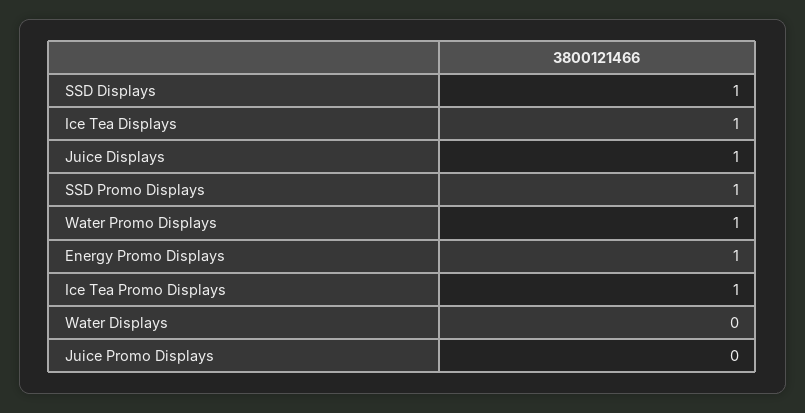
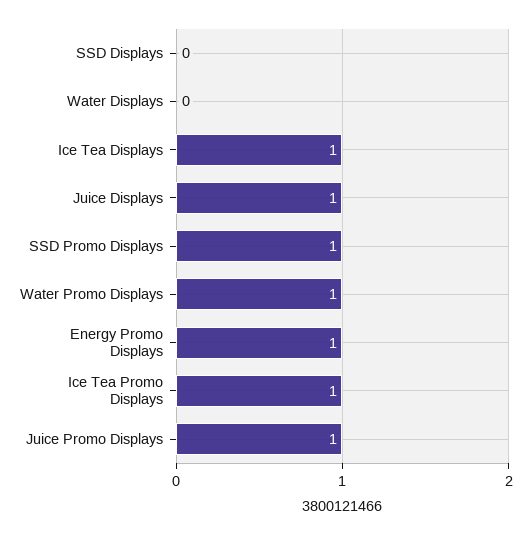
SSD Displays: 1 -> 0
Juice Promo Displays: 0 -> 1

